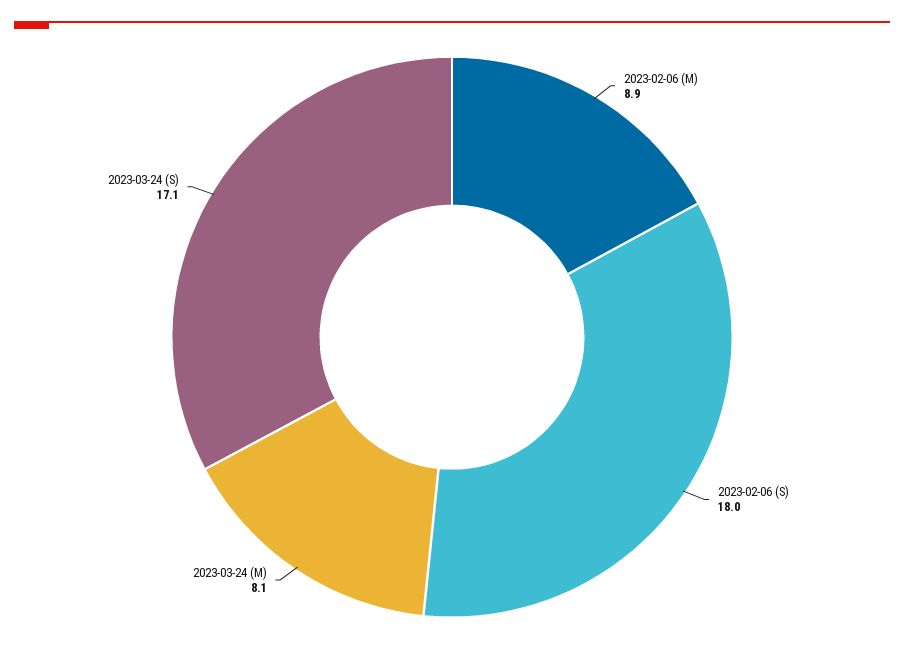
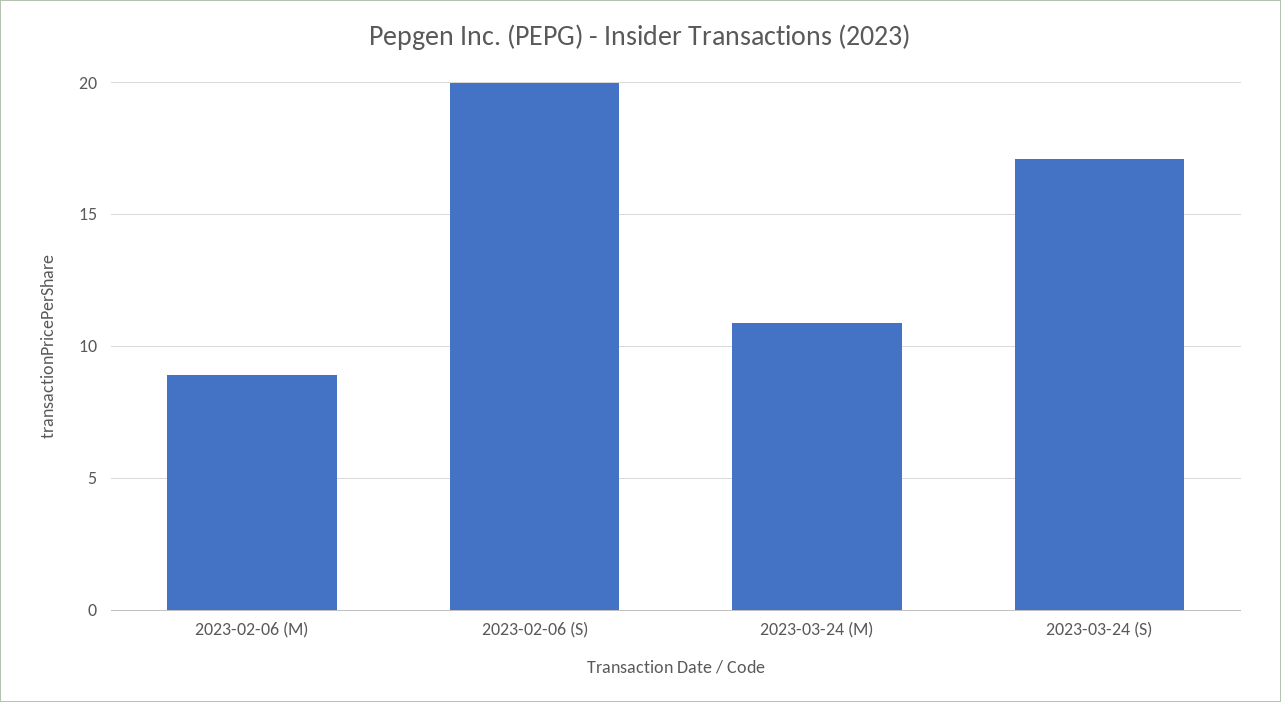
2023-02-06 (S): 18 -> 20
2023-03-24 (M): 8.1 -> 11

